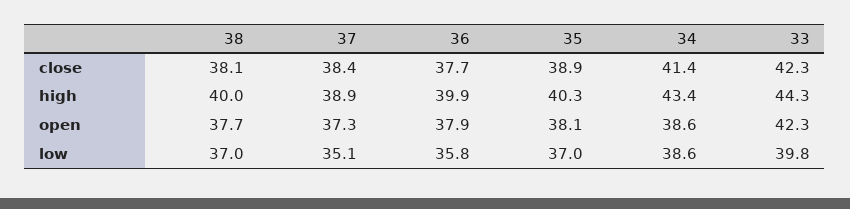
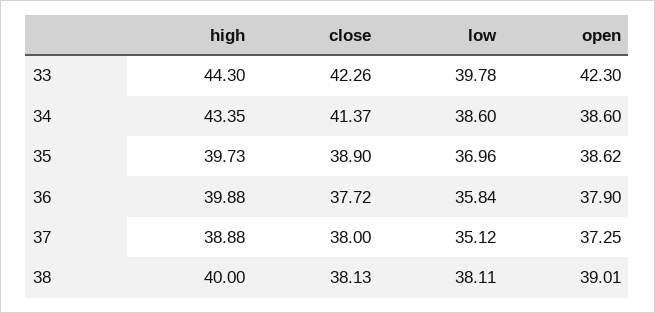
37, close: 38.4 -> 38
35, high: 40.3 -> 39.73
38, open: 37.7 -> 39.01
35, open: 38.1 -> 38.62
38, low: 37 -> 38.11

